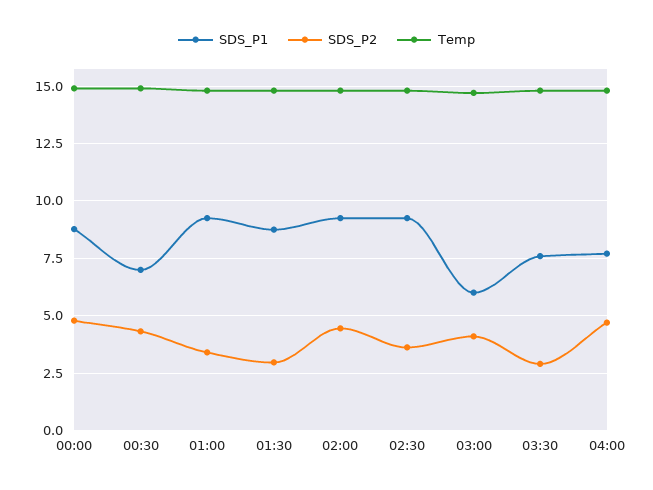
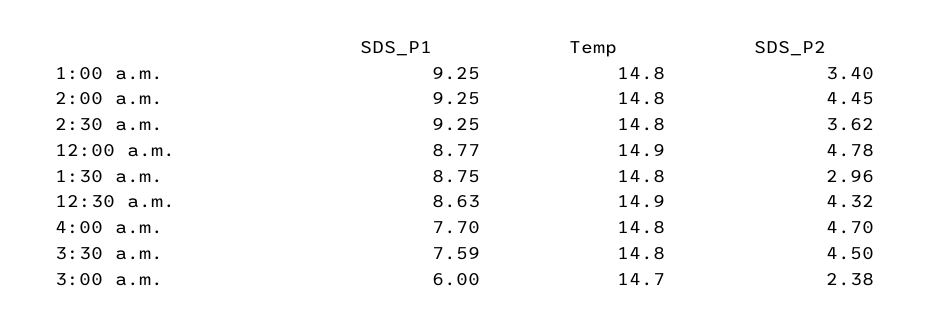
SDS_P1, 00:30: 7 -> 8.63
SDS_P2, 03:00: 4 -> 2.38
SDS_P2, 03:30: 3 -> 4.5

